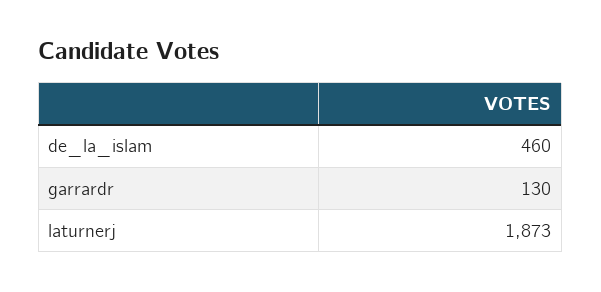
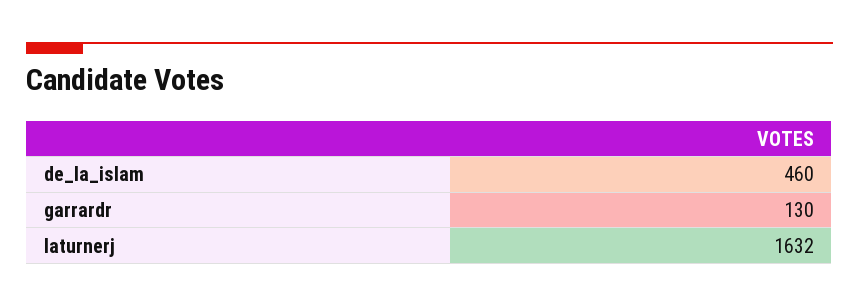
laturnerj: 1873 -> 1632

